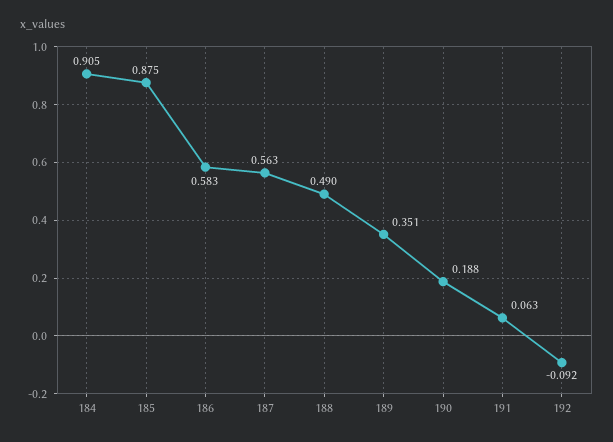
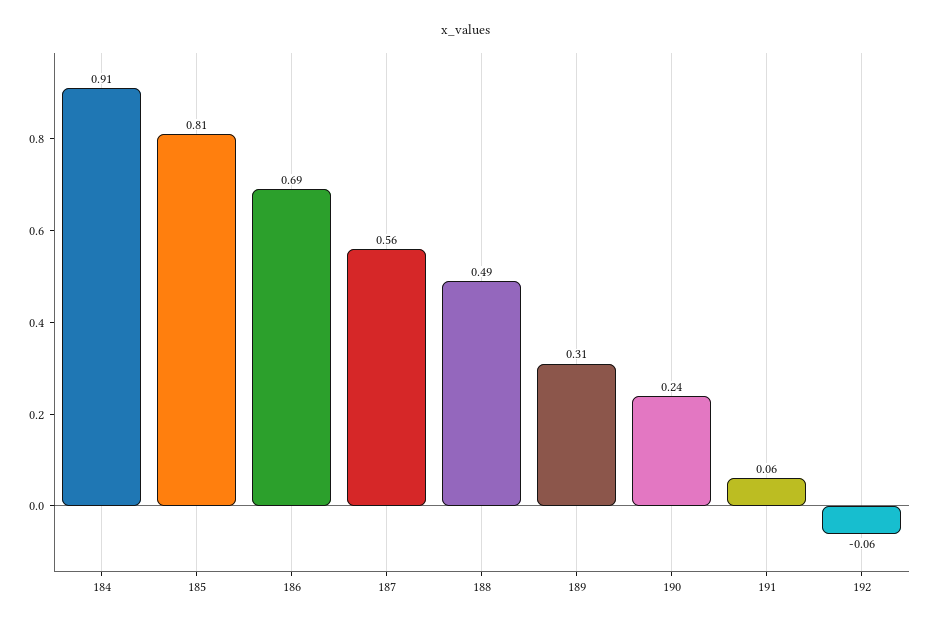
185: 0.875 -> 0.81
186: 0.583 -> 0.69
189: 0.351 -> 0.31
190: 0.188 -> 0.24
192: -0.092 -> -0.06

